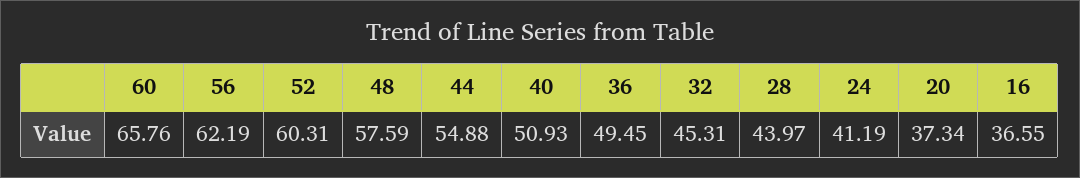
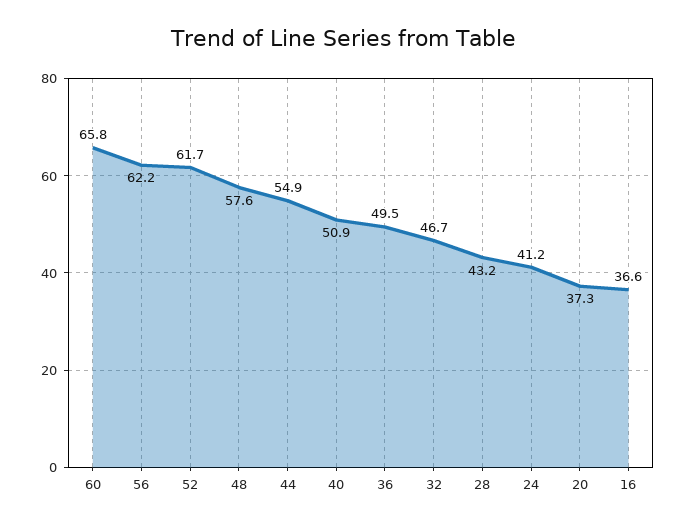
52: 60.31 -> 61.7
32: 45.31 -> 46.7
28: 43.97 -> 43.2

